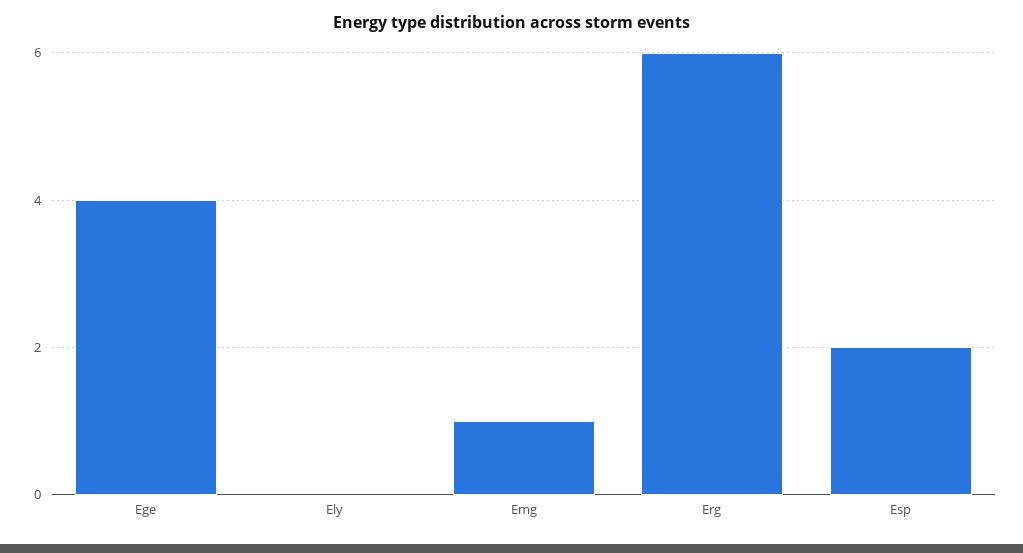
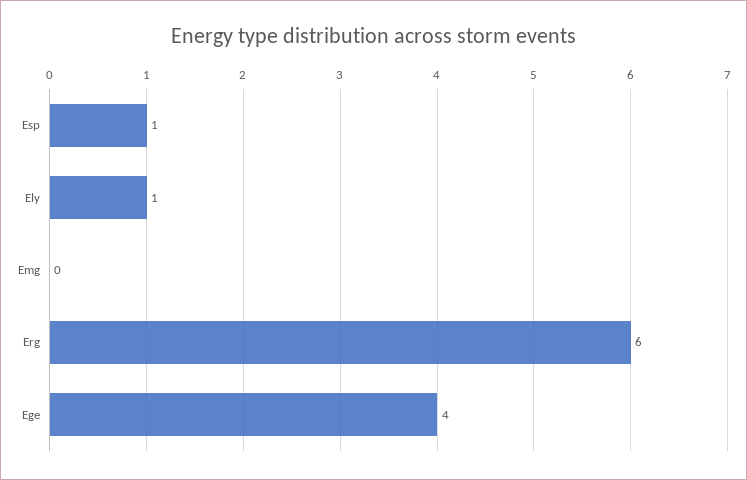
Ely: 0 -> 1
Emg: 1 -> 0
Esp: 2 -> 1

